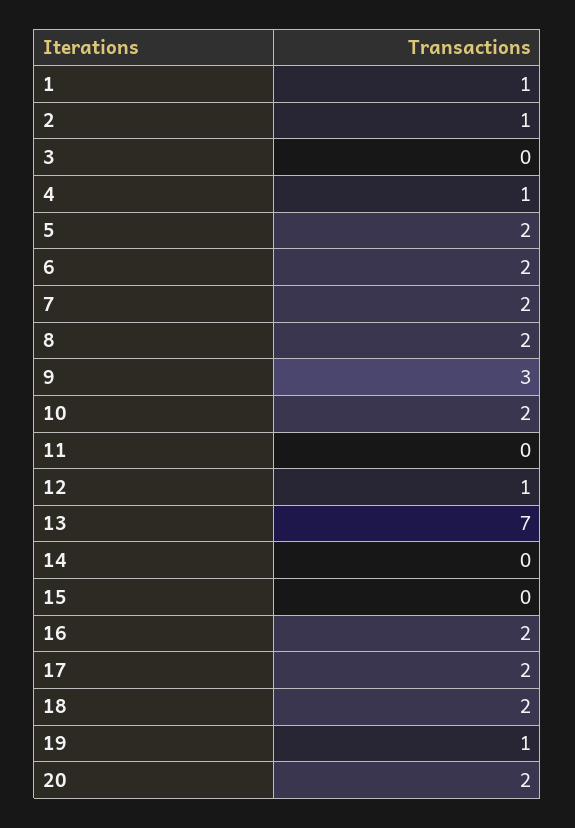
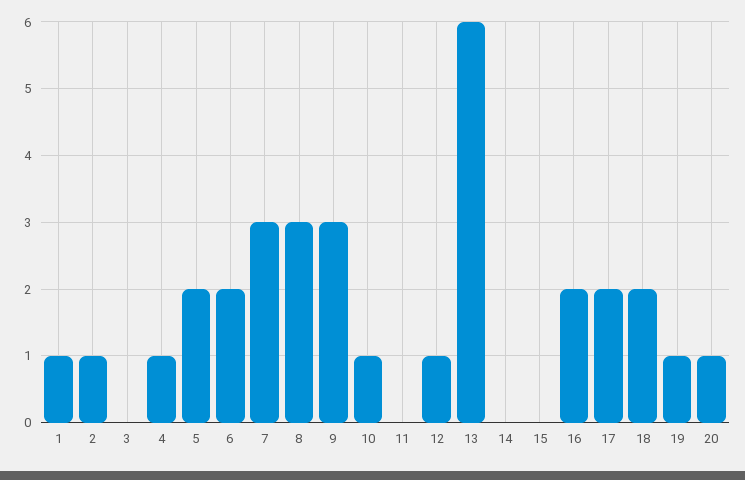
7: 2 -> 3
8: 2 -> 3
10: 2 -> 1
13: 7 -> 6
20: 2 -> 1

